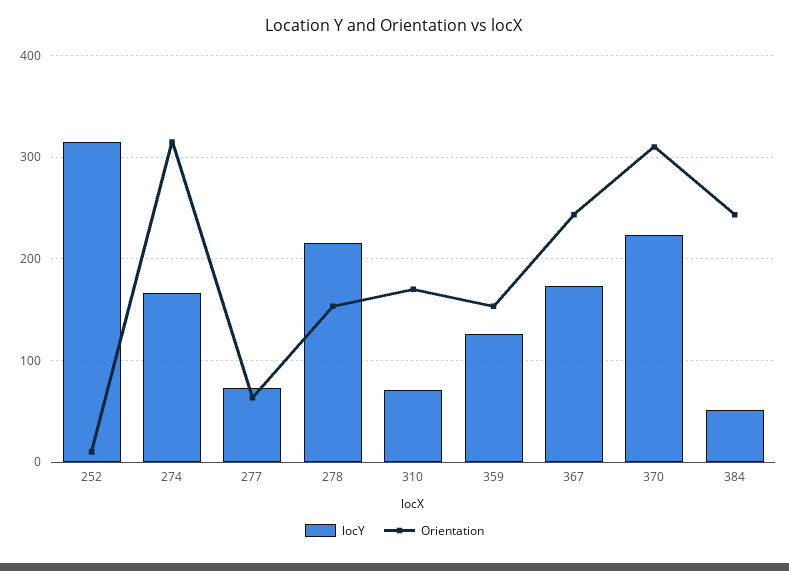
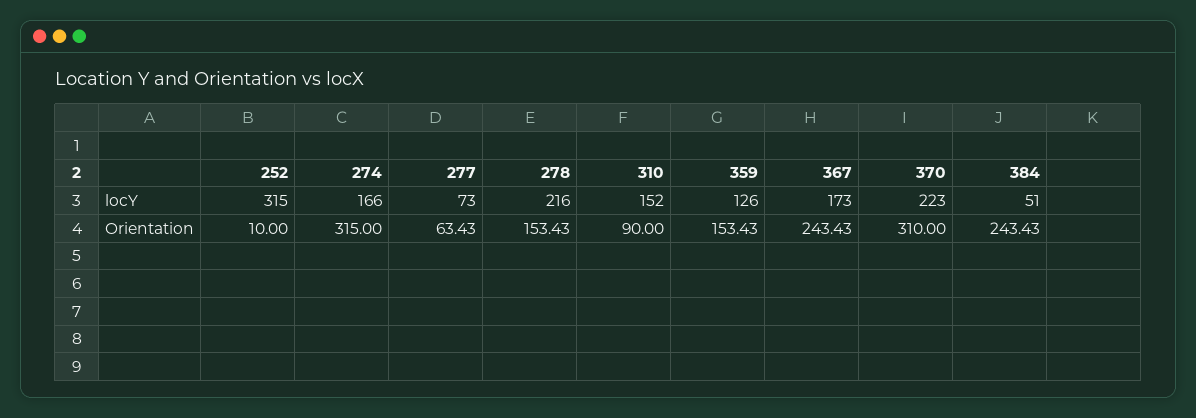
locY, 310: 70 -> 152
Orientation, 310: 170 -> 90

